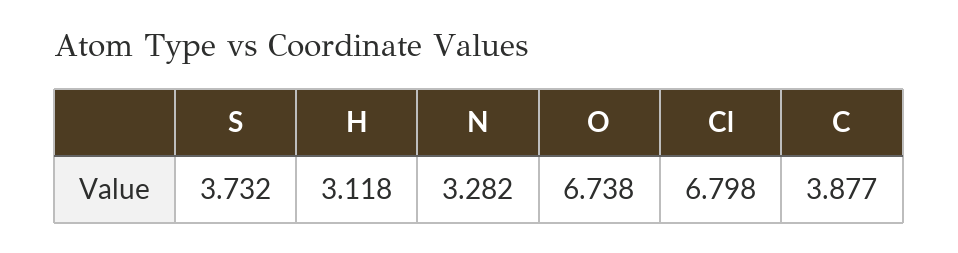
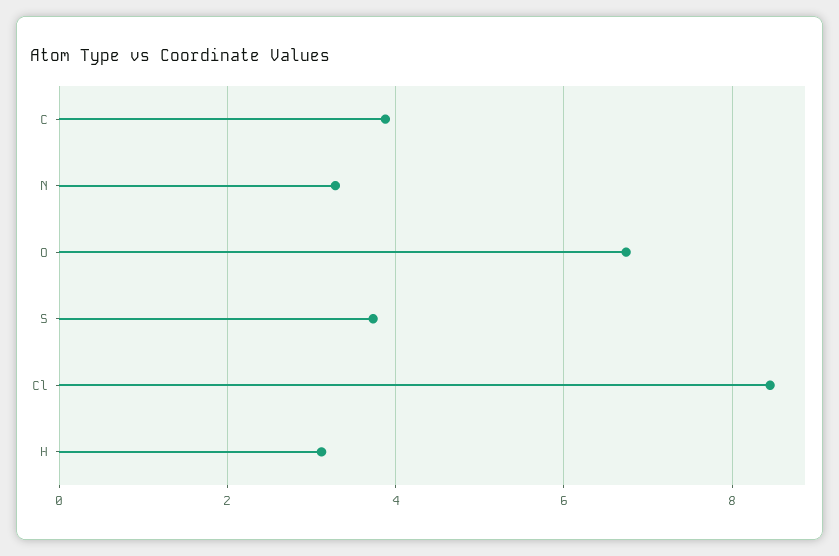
Cl: 6.798 -> 8.4

